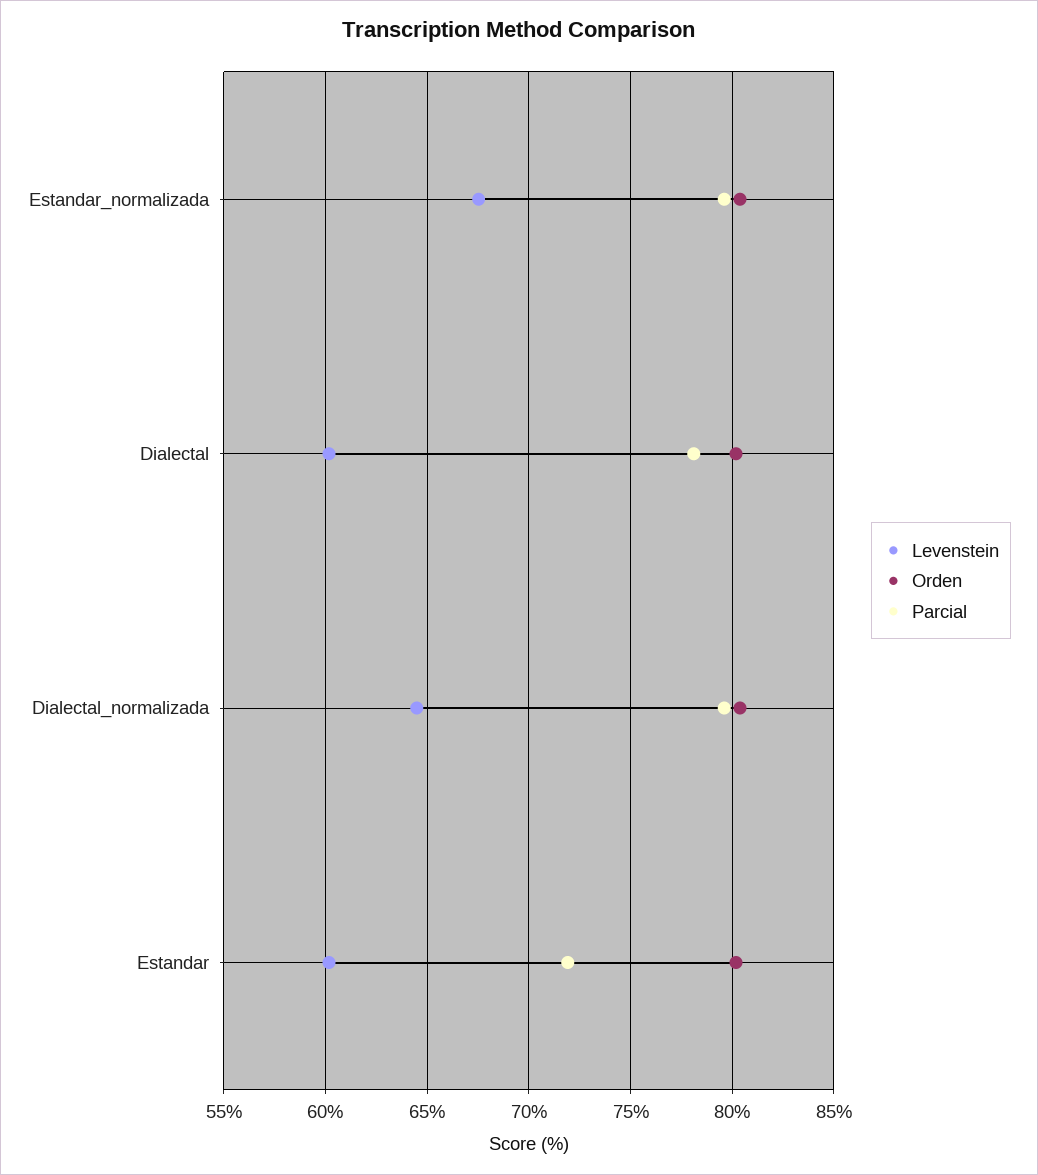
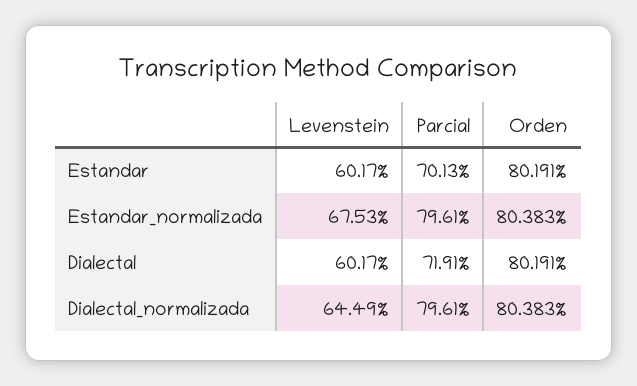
Parcial, Dialectal: 78 -> 71.91
Parcial, Estandar: 72 -> 70.13

